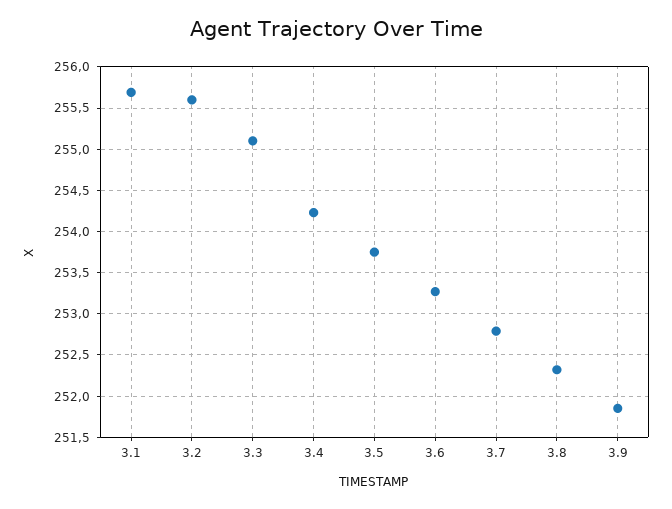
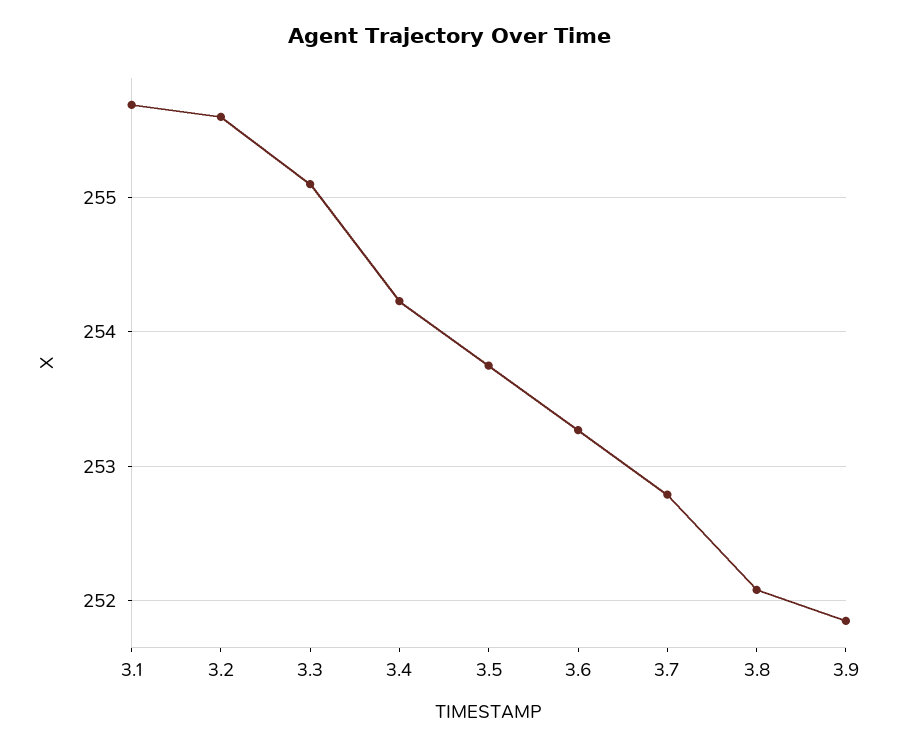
3.8: 252.3 -> 252.1

